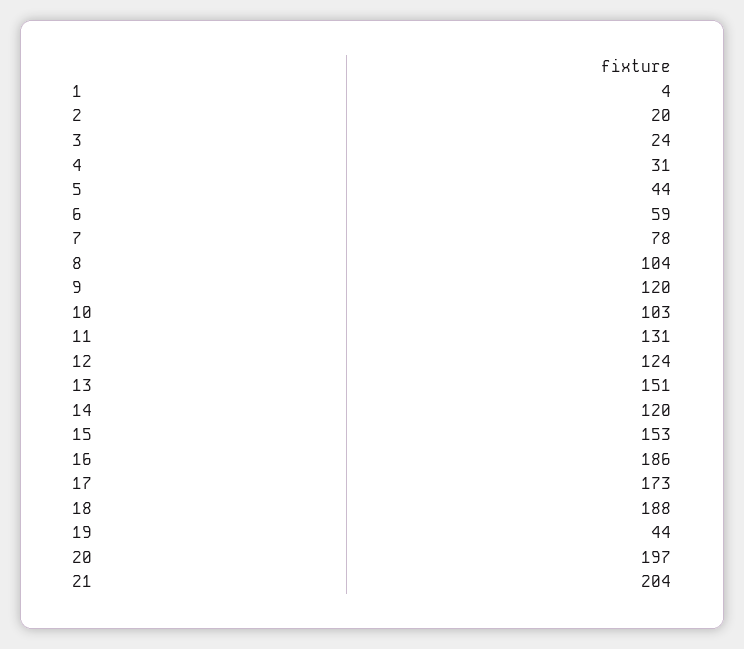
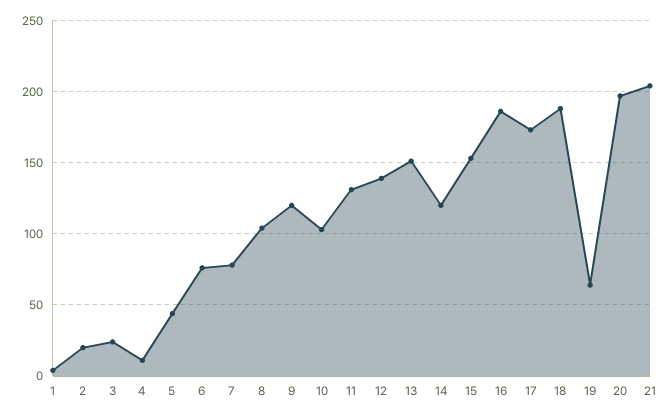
4: 31 -> 10
6: 59 -> 75
12: 124 -> 140
19: 44 -> 65

